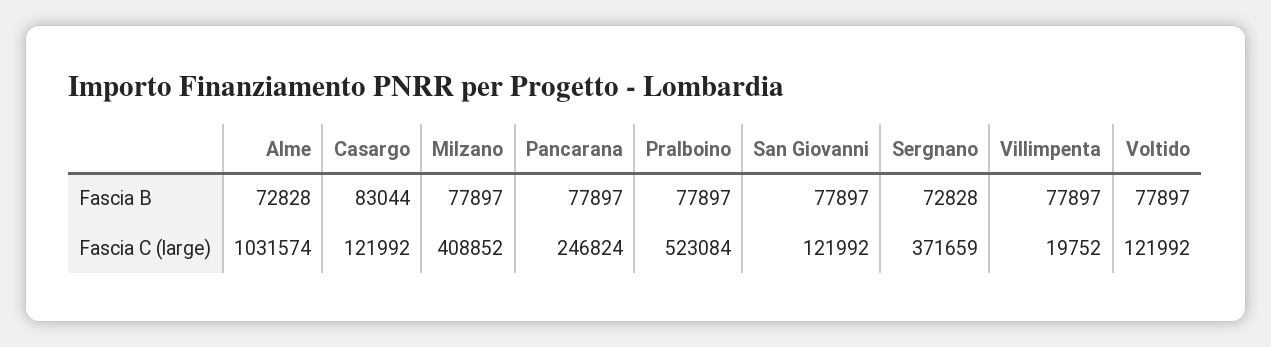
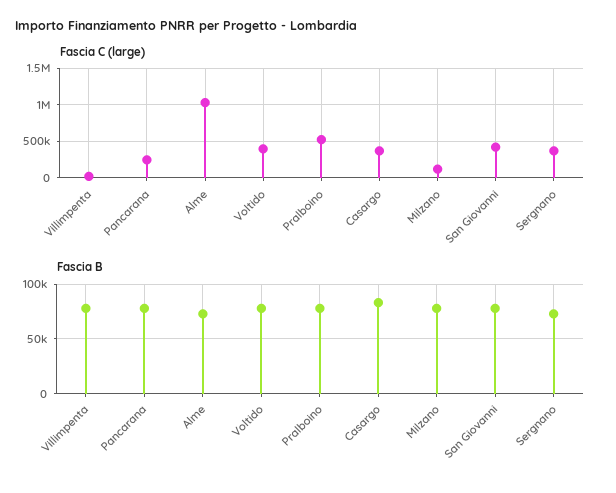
Fascia C (large), Casargo: 121992 -> 400000
Fascia C (large), Milzano: 408852 -> 100000
Fascia C (large), San Giovanni: 121992 -> 400000
Fascia C (large), Voltido: 121992 -> 400000

